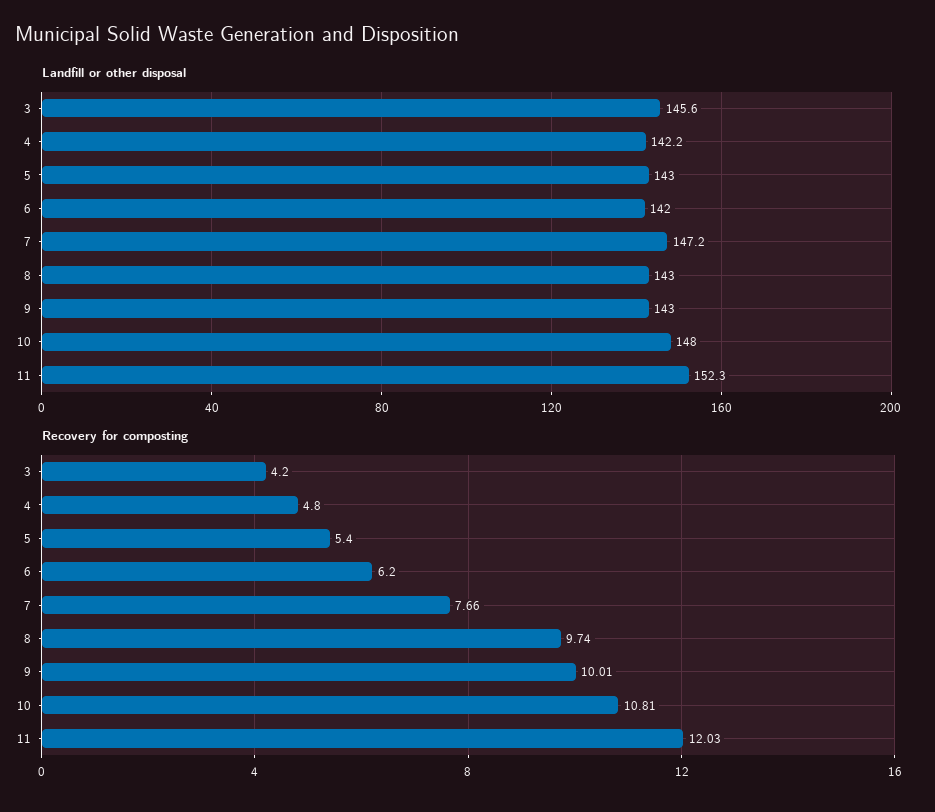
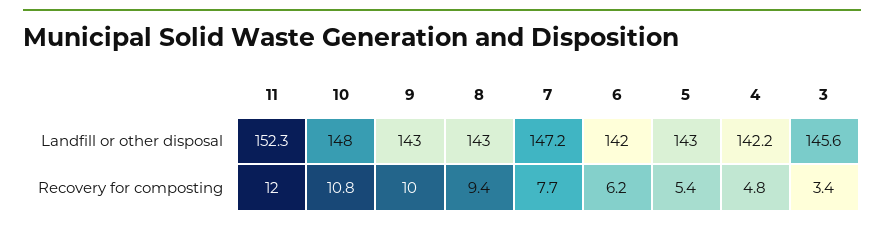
Recovery for composting, 3: 4.2 -> 3.4
Recovery for composting, 8: 9.74 -> 9.4

